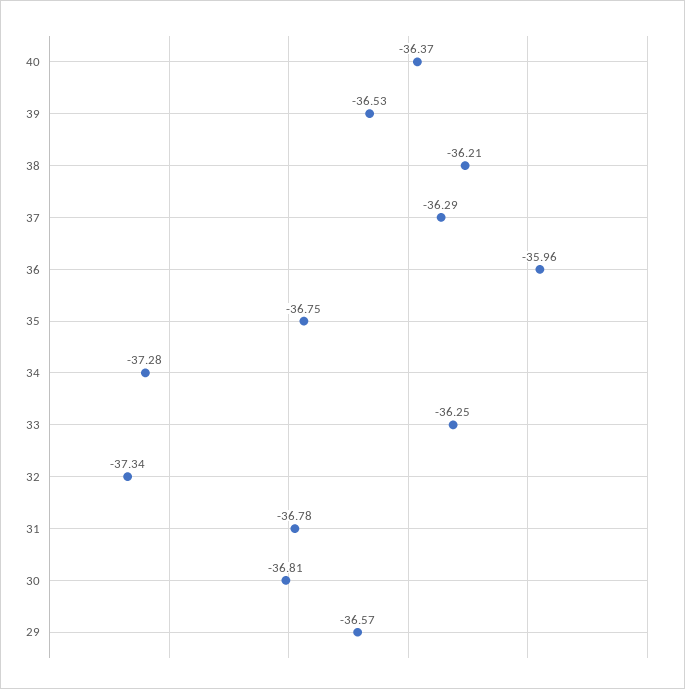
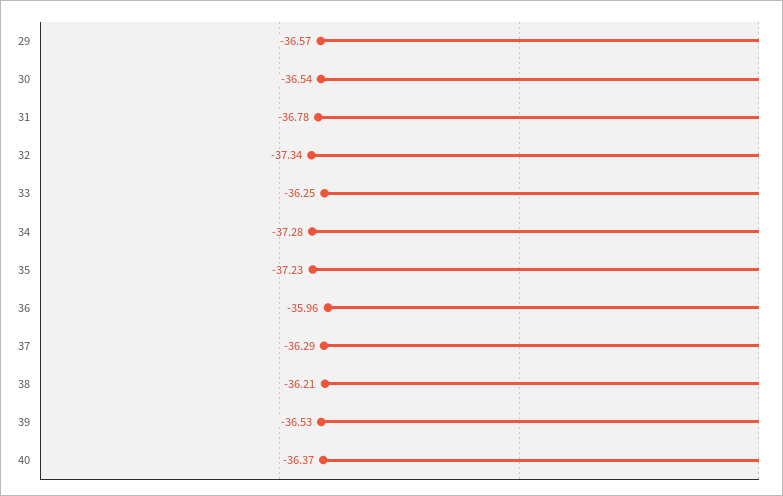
35: -36.75 -> -37.23
30: -36.81 -> -36.54

